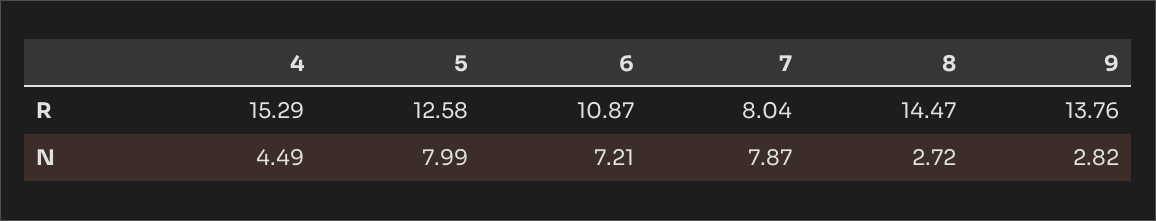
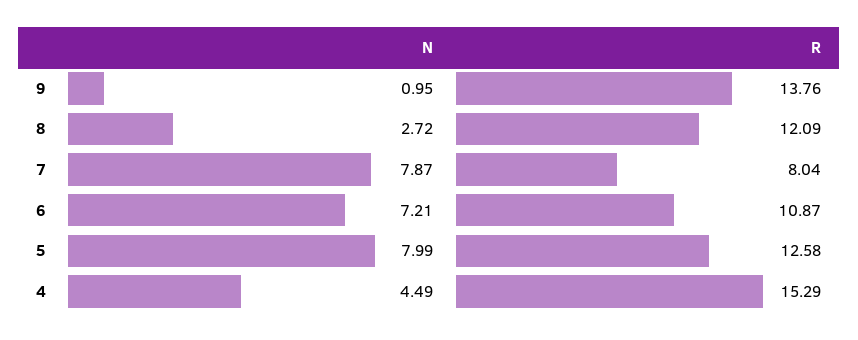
8, R: 14.47 -> 12.09
9, N: 2.82 -> 0.95

